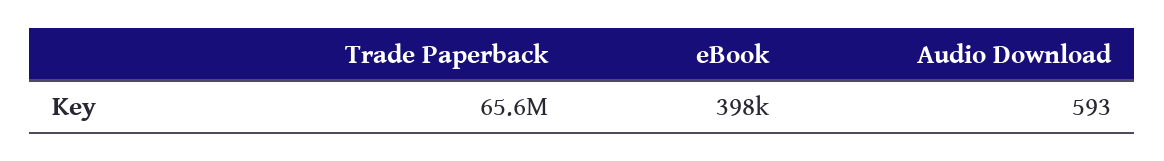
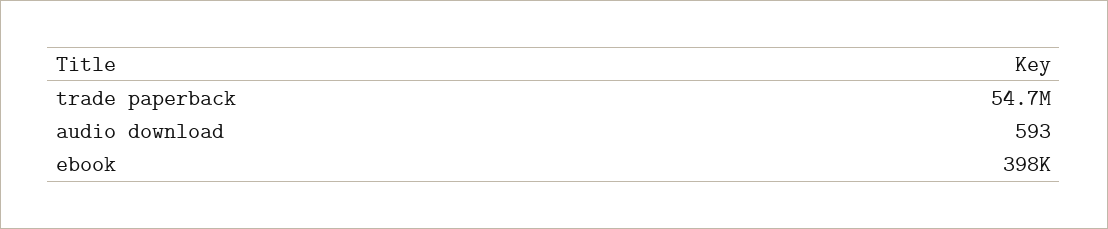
Trade Paperback: 65600000 -> 54700000

